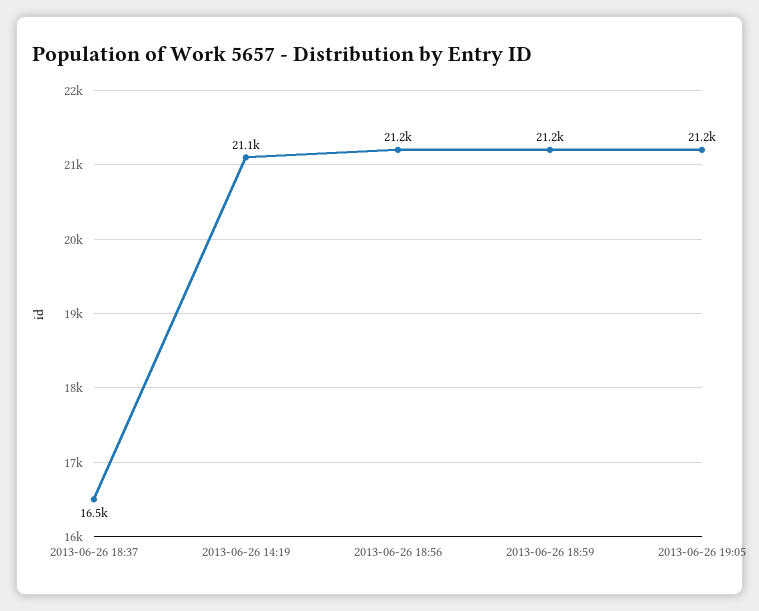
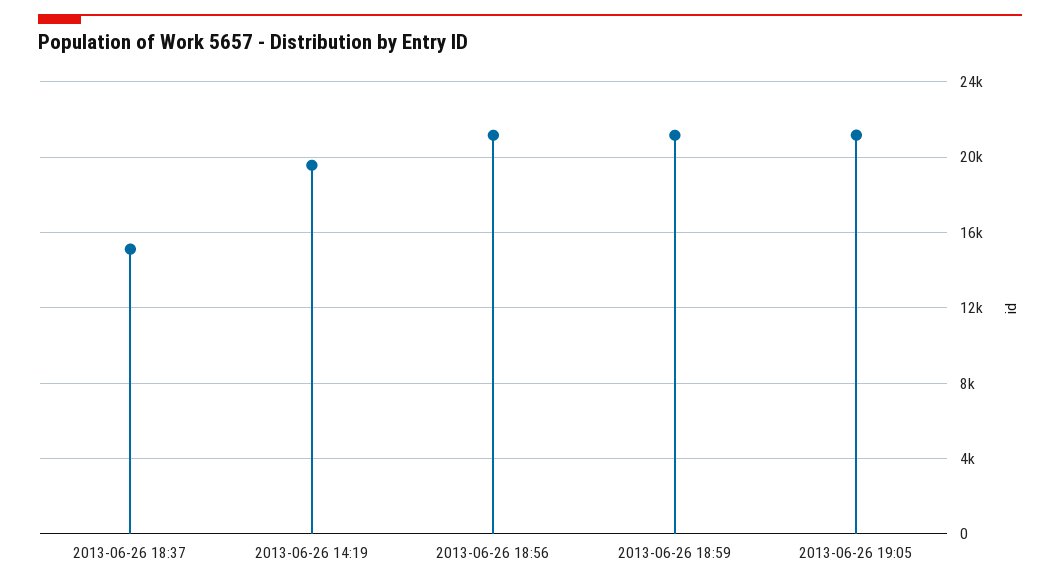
2013-06-26 18:37: 16500 -> 15000
2013-06-26 14:19: 21100 -> 19500

